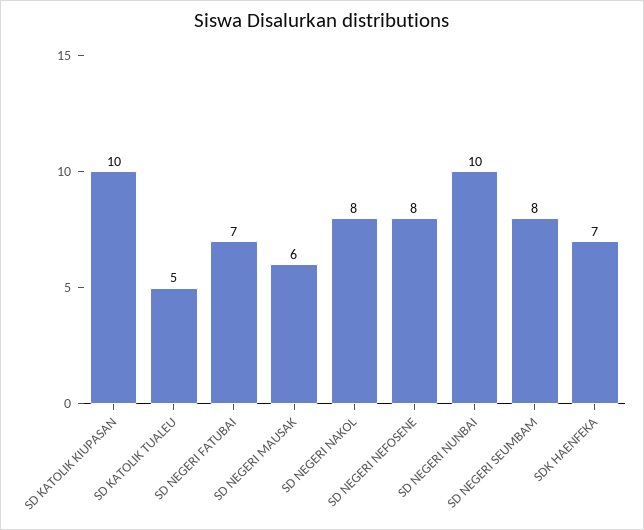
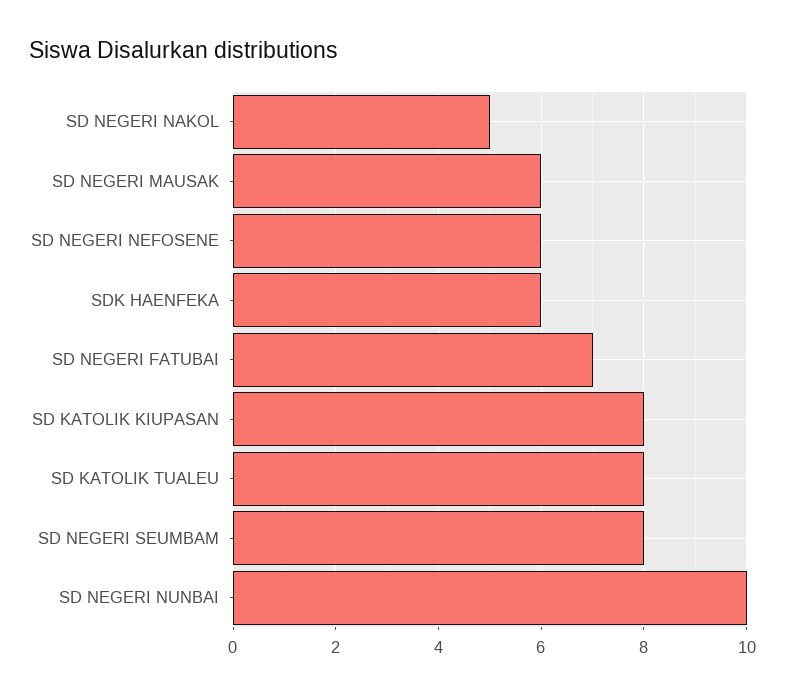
SD KATOLIK KIUPASAN: 10 -> 8
SD KATOLIK TUALEU: 5 -> 8
SD NEGERI NAKOL: 8 -> 5
SD NEGERI NEFOSENE: 8 -> 6
SDK HAENFEKA: 7 -> 6

